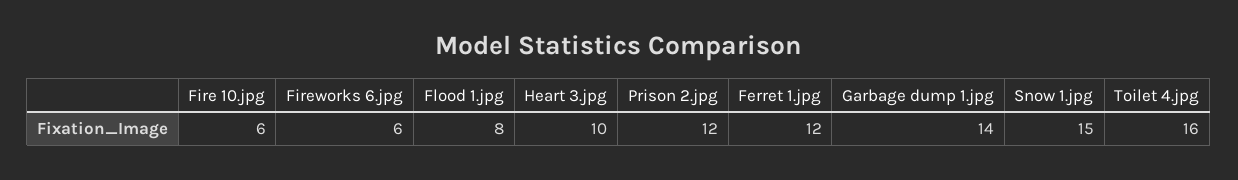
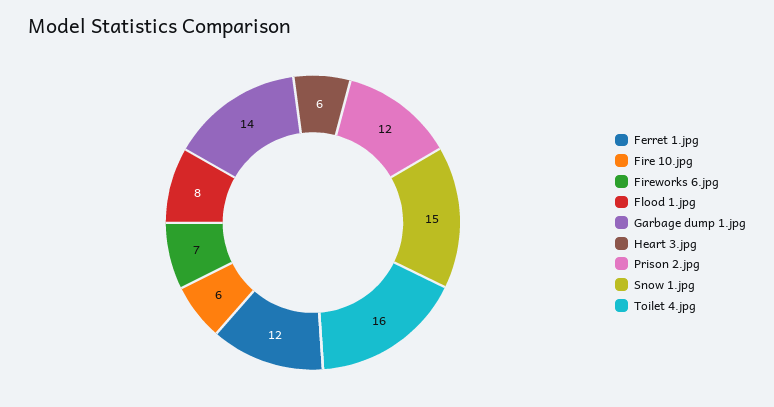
Fireworks 6.jpg: 6 -> 7
Heart 3.jpg: 10 -> 6

